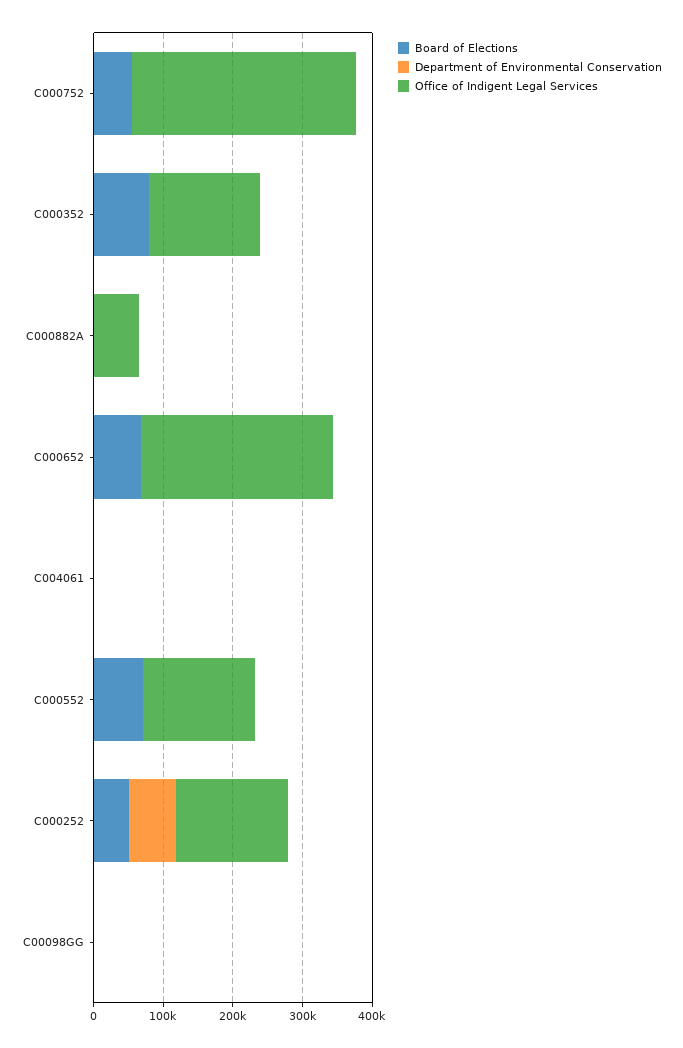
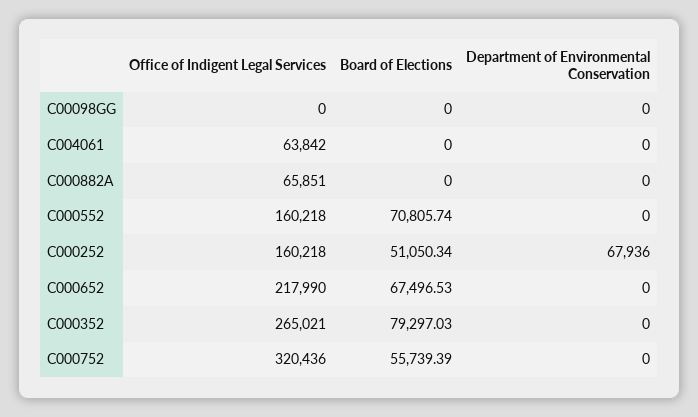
Office of Indigent Legal Services, C000352: 160000 -> 265021
Office of Indigent Legal Services, C000652: 280000 -> 217990
Office of Indigent Legal Services, C004061: 0 -> 63842

